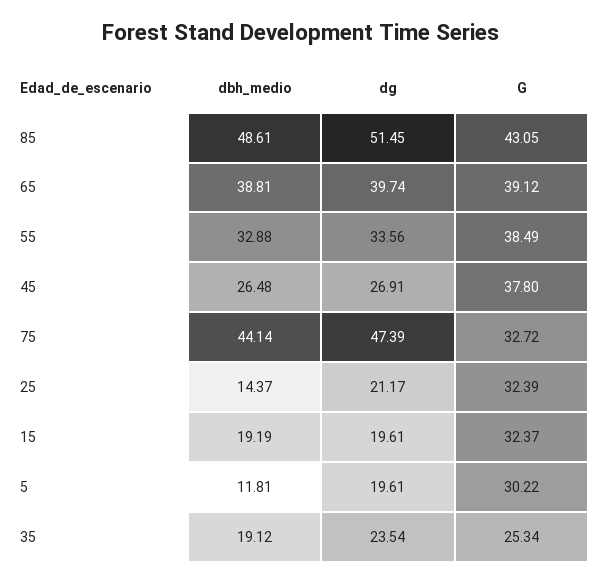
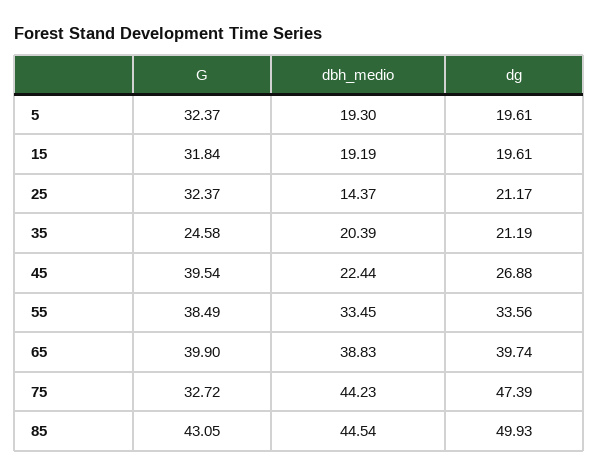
dbh_medio, 85: 48.61 -> 44.54
dg, 85: 51.45 -> 49.93
dbh_medio, 65: 38.81 -> 38.83
G, 65: 39.12 -> 39.9
dbh_medio, 55: 32.88 -> 33.45
dbh_medio, 45: 26.48 -> 22.44
dg, 45: 26.91 -> 26.88
G, 45: 37.8 -> 39.54
dbh_medio, 75: 44.14 -> 44.23
G, 25: 32.39 -> 32.37
G, 15: 32.37 -> 31.84
dbh_medio, 5: 11.81 -> 19.3
G, 5: 30.22 -> 32.37
dbh_medio, 35: 19.12 -> 20.39
dg, 35: 23.54 -> 21.19
G, 35: 25.34 -> 24.58

